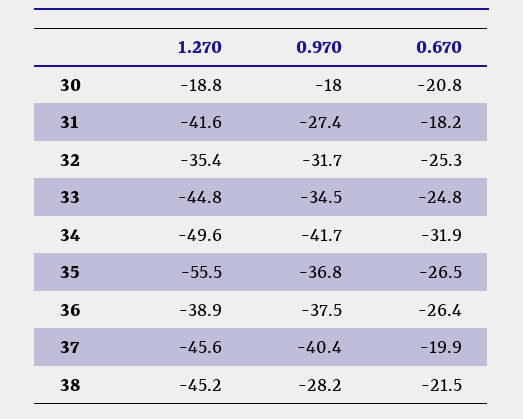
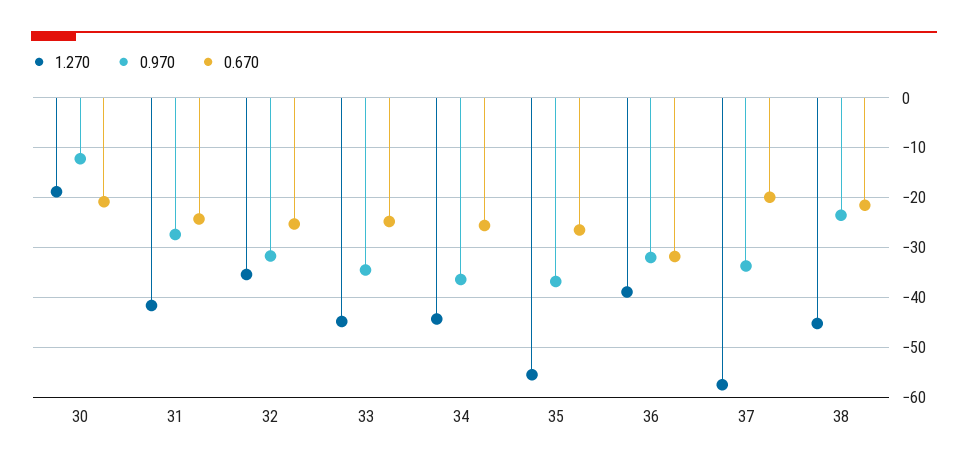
0.970, 30: -18 -> -12
0.670, 31: -18.2 -> -24
1.270, 34: -49.6 -> -44
0.970, 34: -41.7 -> -36
0.670, 34: -31.9 -> -26
0.970, 36: -37.5 -> -32
0.670, 36: -26.4 -> -32
1.270, 37: -45.6 -> -58
0.970, 37: -40.4 -> -34
0.970, 38: -28.2 -> -24

